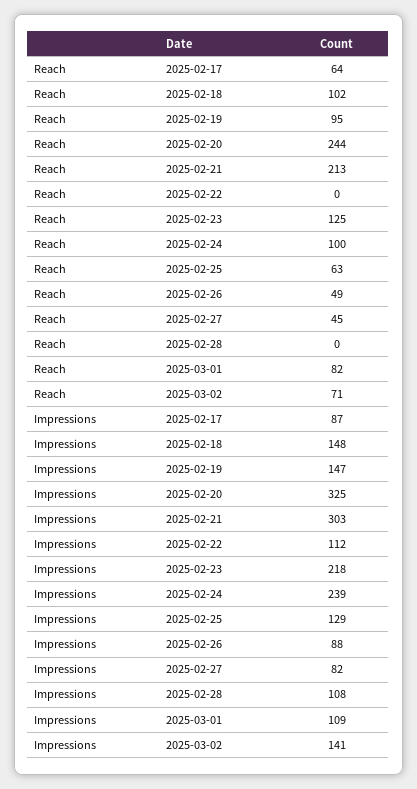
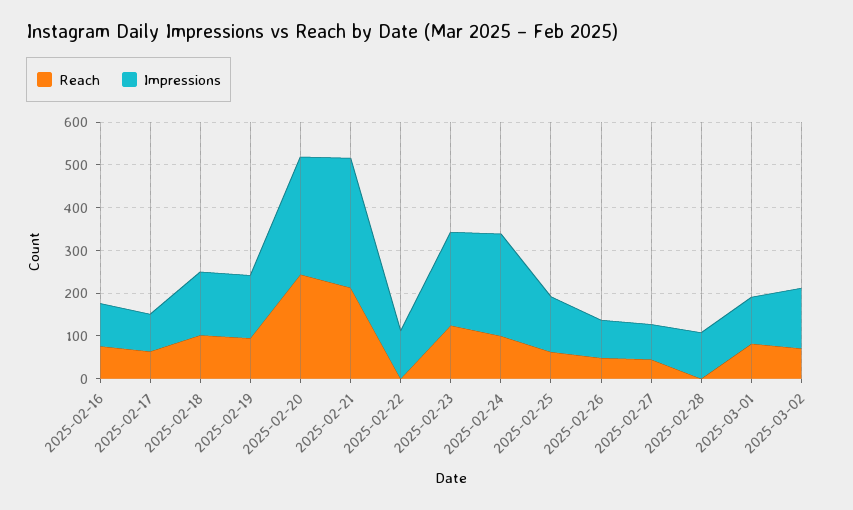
Impressions, 2025-02-20: 325 -> 280
Reach, 2025-02-16: none -> 80
Impressions, 2025-02-16: none -> 100

